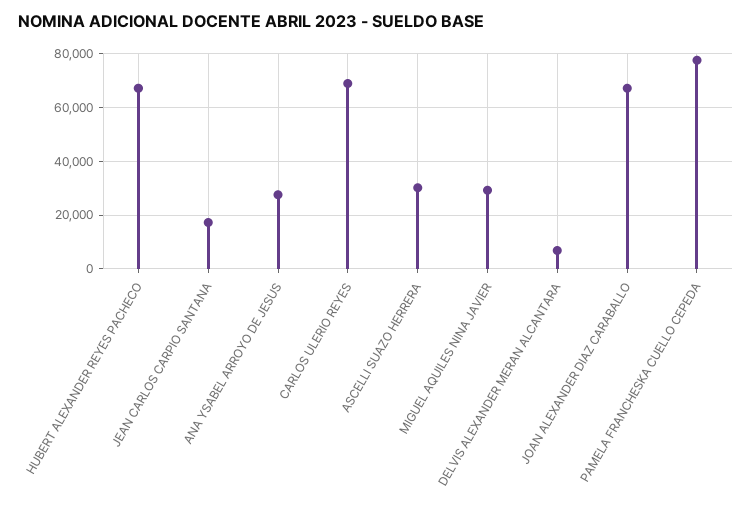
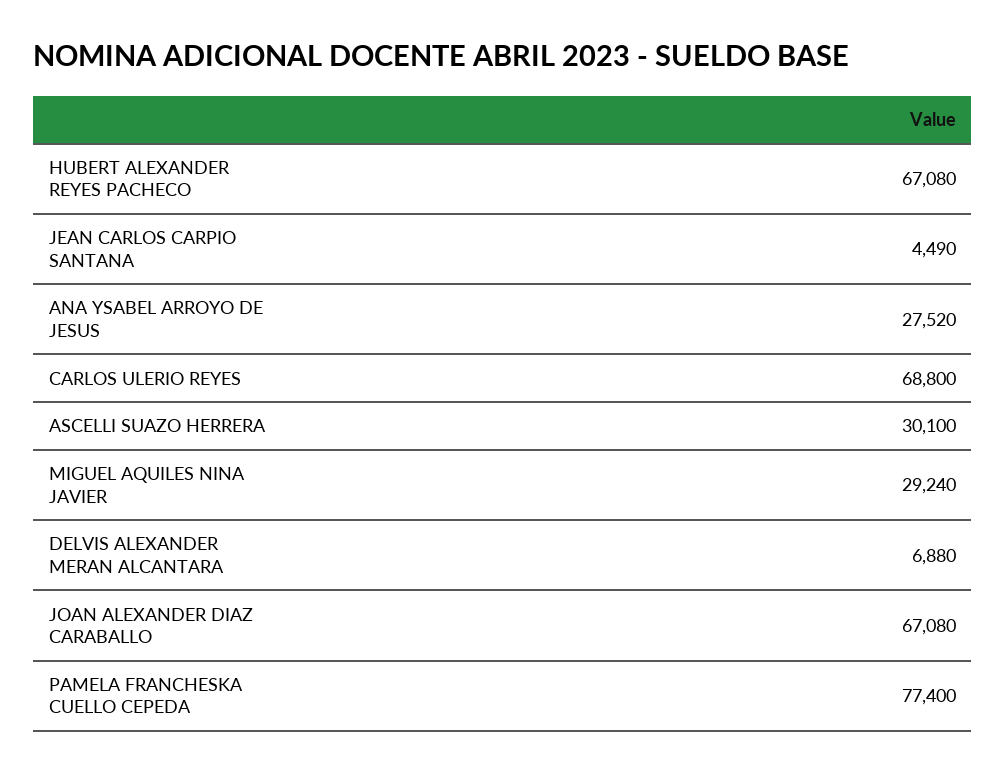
JEAN CARLOS CARPIO SANTANA: 17500 -> 4490

